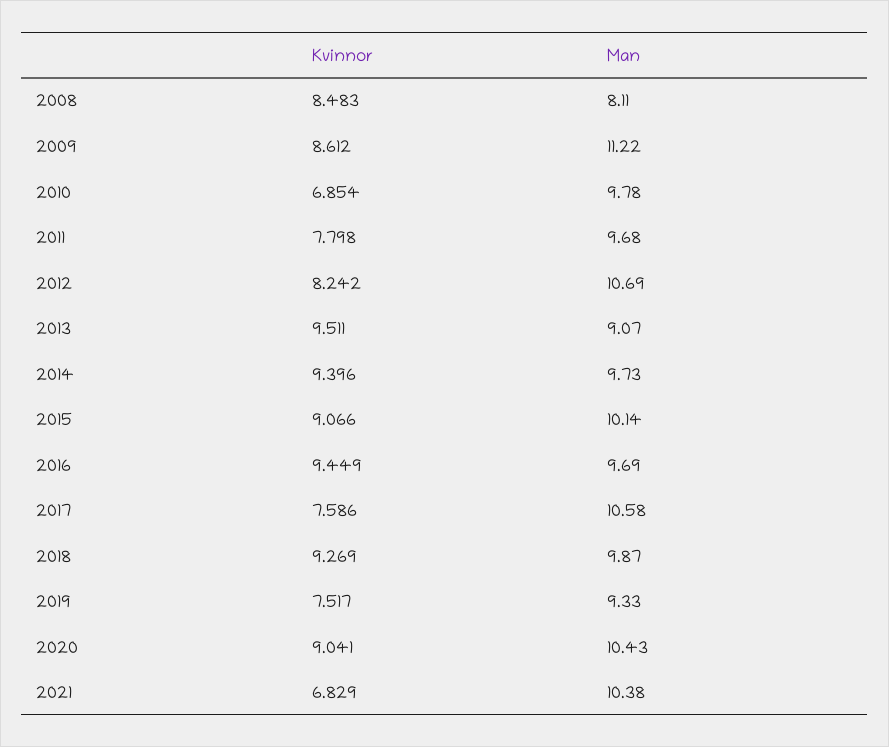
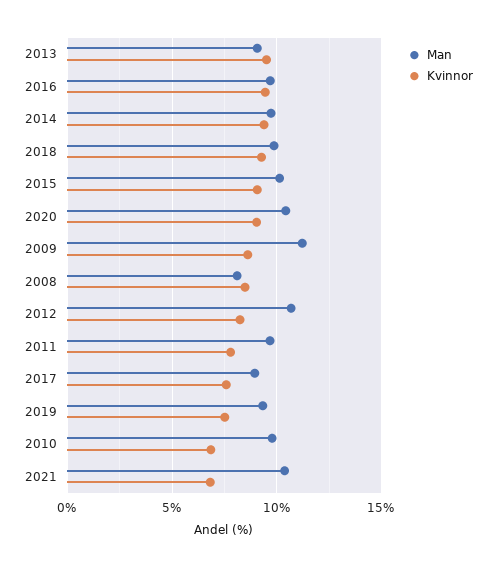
Man, 2017: 10.58 -> 9

